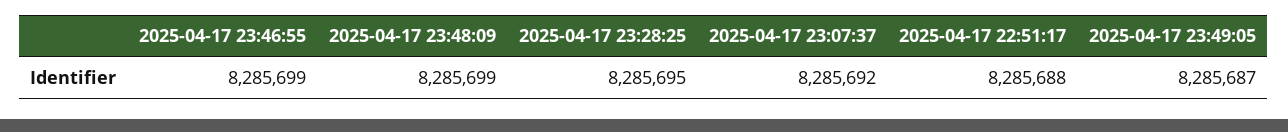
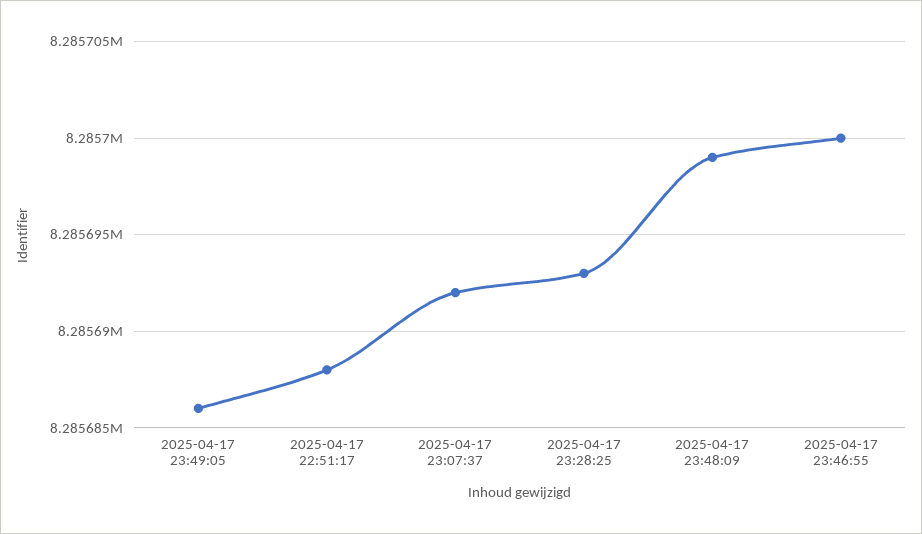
2025-04-17 23:46:55: 8285699 -> 8285700
2025-04-17 23:28:25: 8285695 -> 8285693
2025-04-17 23:49:05: 8285687 -> 8285686

